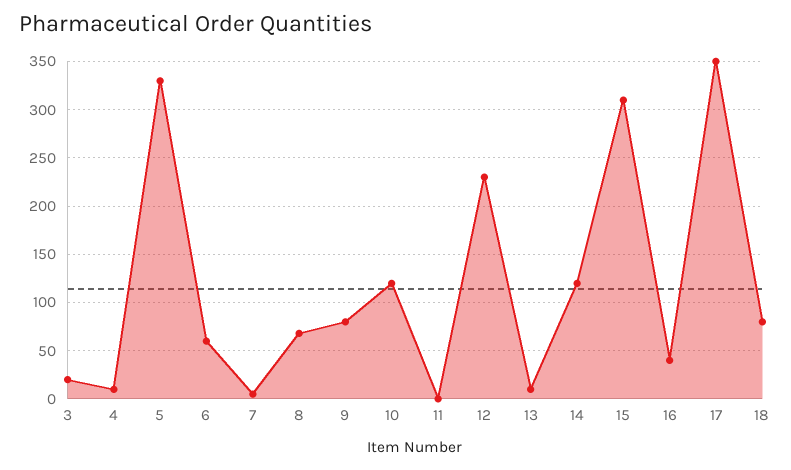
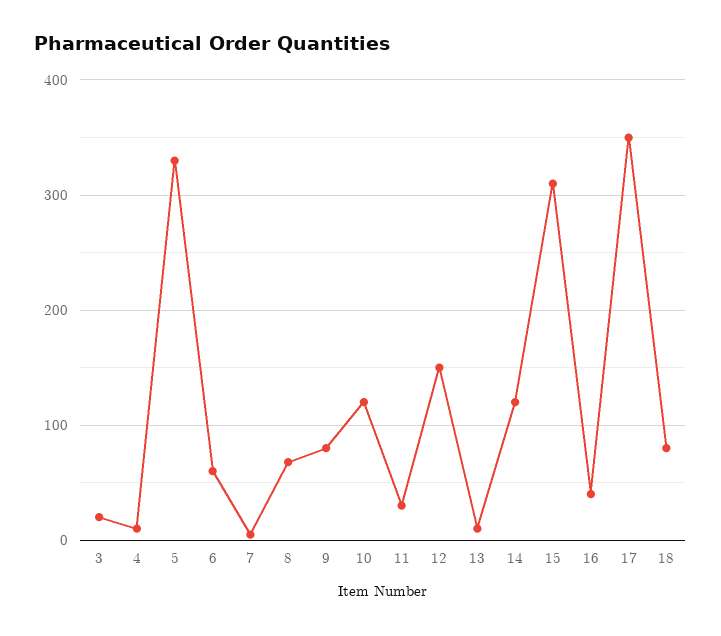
11: 0 -> 30
12: 230 -> 150

